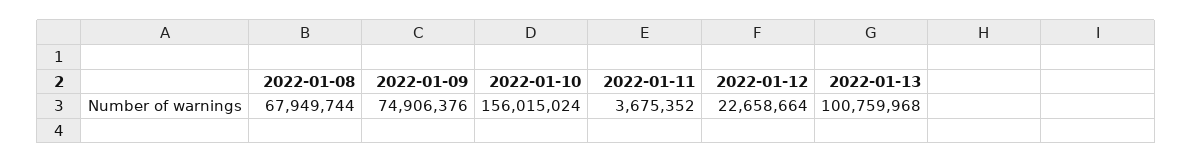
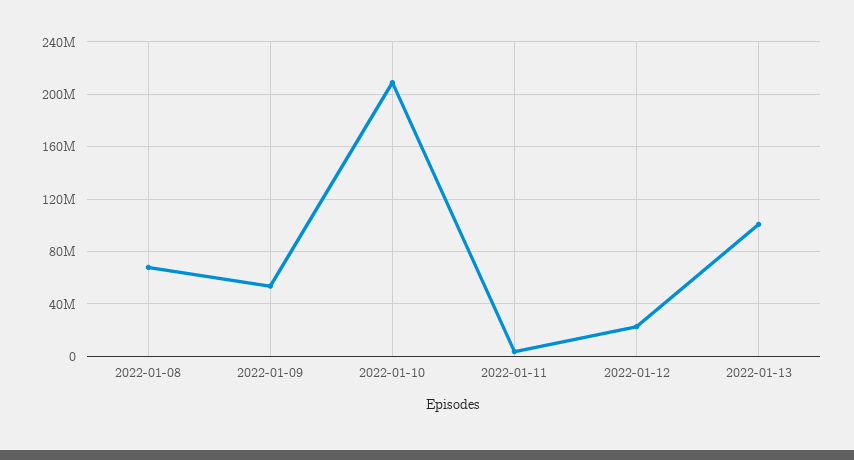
2022-01-09: 74906376 -> 55000000
2022-01-10: 156015024 -> 210000000

